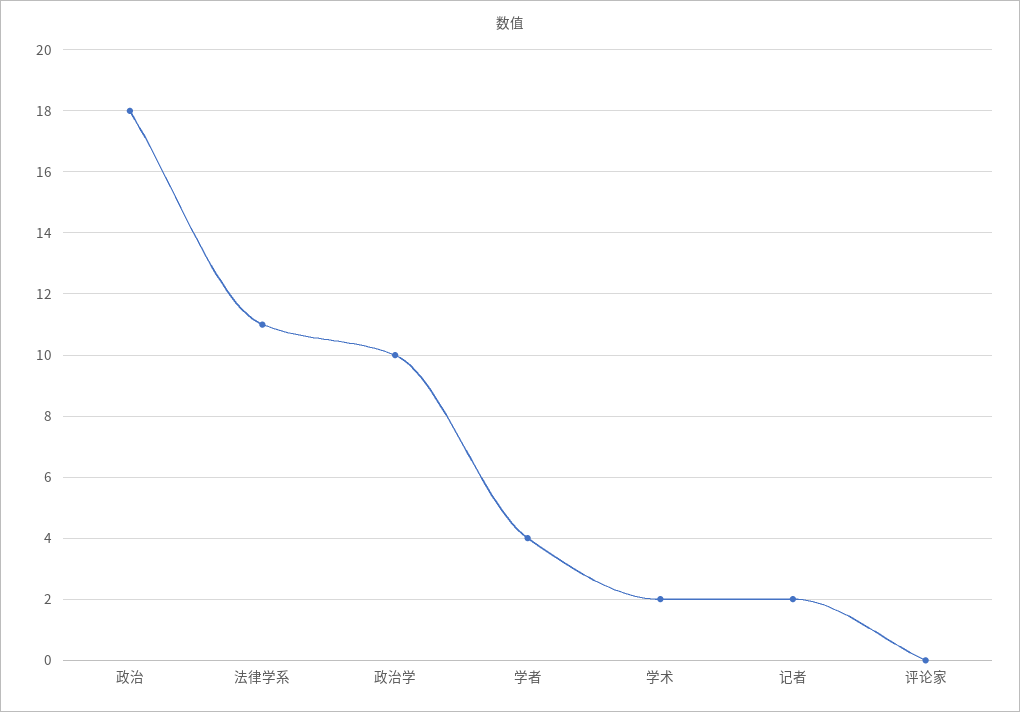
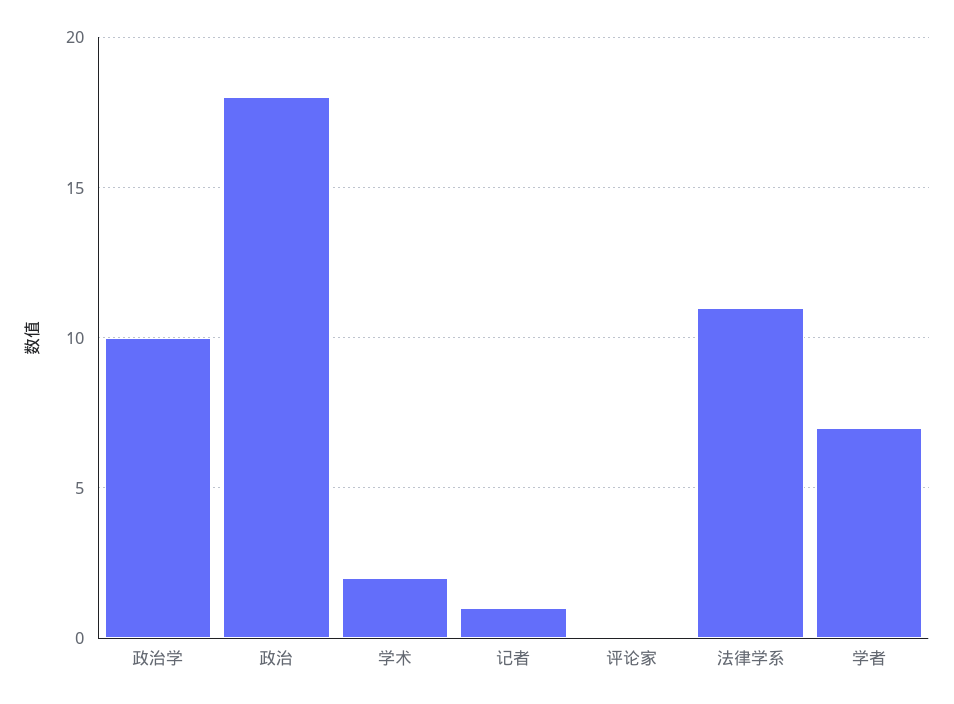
学者: 4 -> 7
记者: 2 -> 1

